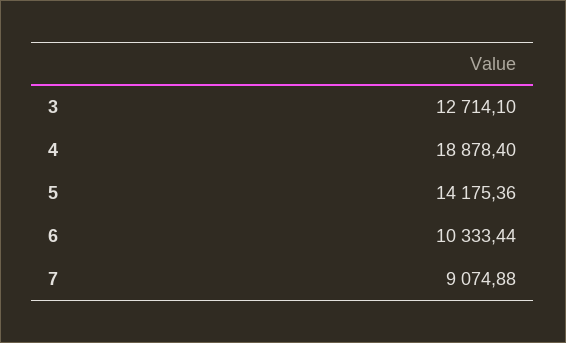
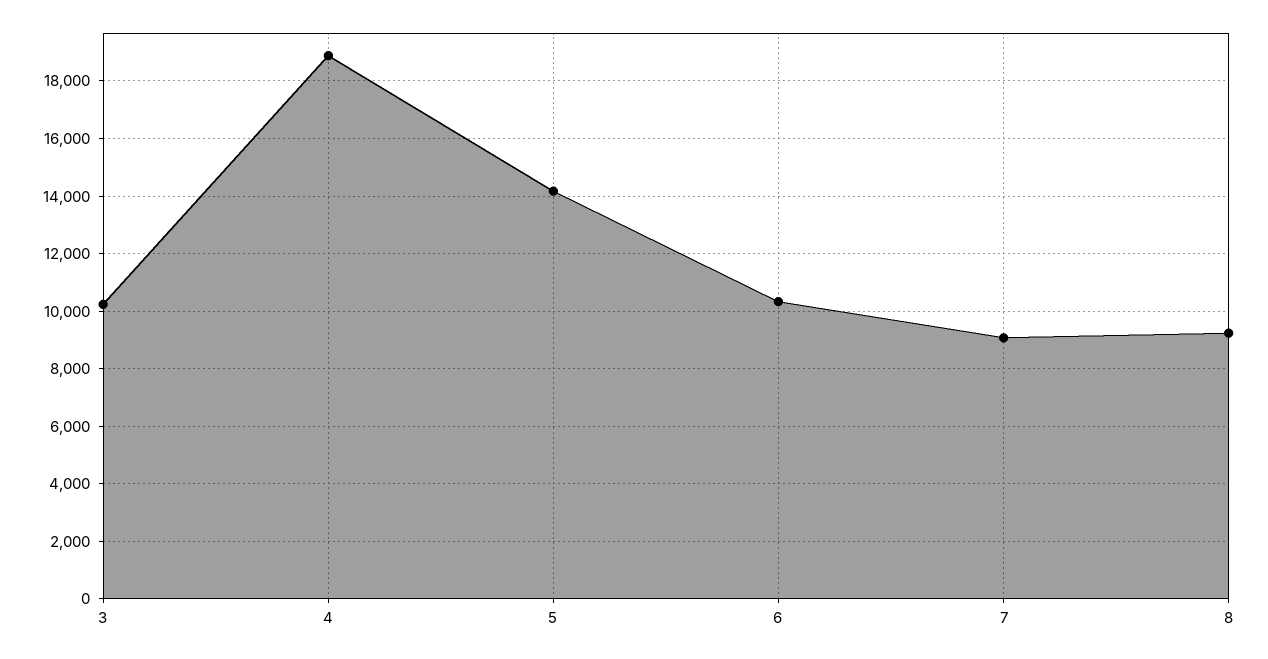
3: 12714.1 -> 10250
8: none -> 9250

